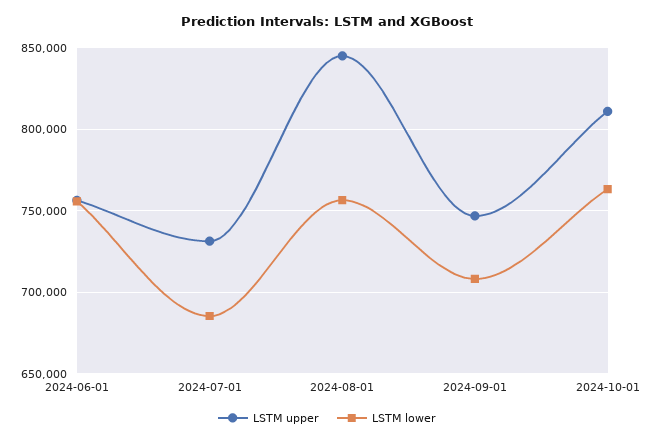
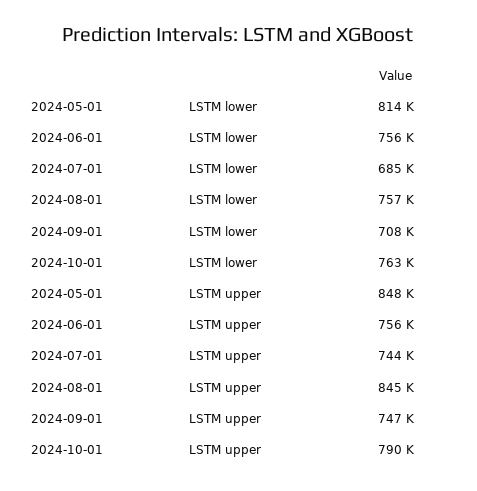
LSTM upper, 2024-07-01: 730000 -> 744000
LSTM upper, 2024-10-01: 810000 -> 790000
LSTM lower, 2024-05-01: none -> 814000
LSTM upper, 2024-05-01: none -> 848000

